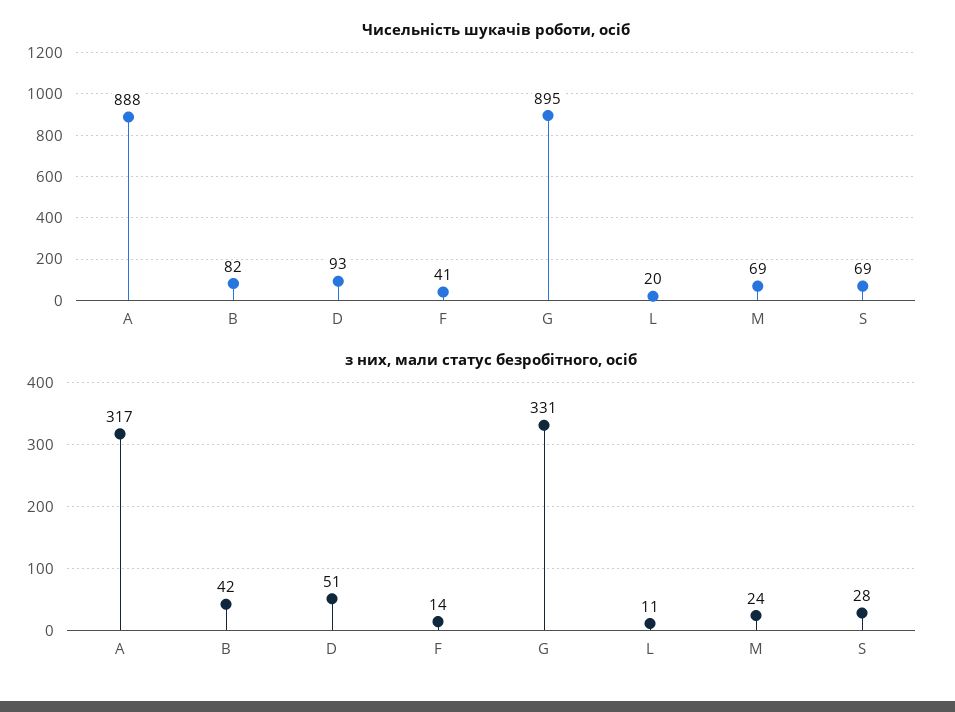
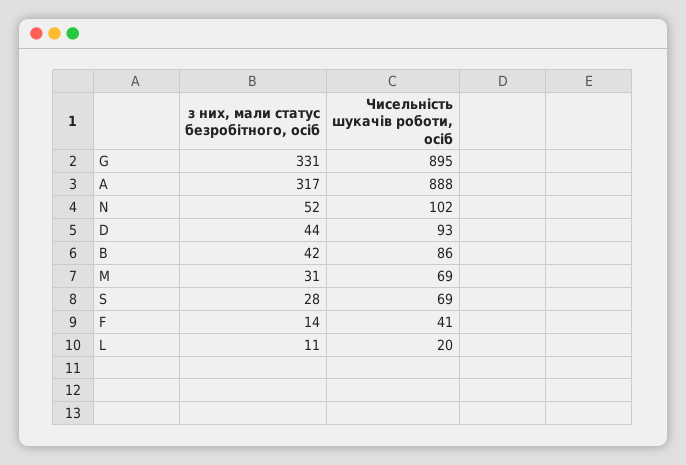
Чисельність шукачів роботи, осіб, B: 82 -> 86
з них, мали статус безробітного, осіб, D: 51 -> 44
з них, мали статус безробітного, осіб, M: 24 -> 31
з них, мали статус безробітного, осіб, N: none -> 52
Чисельність шукачів роботи, осіб, N: none -> 102

